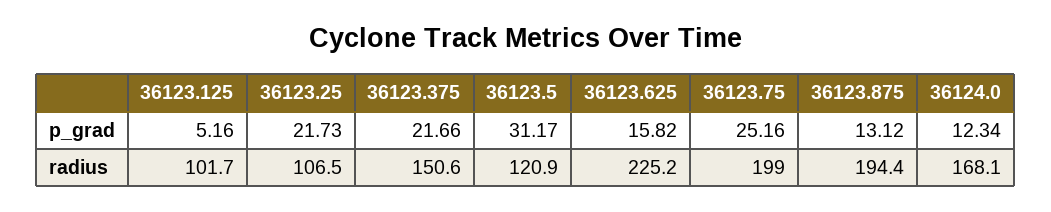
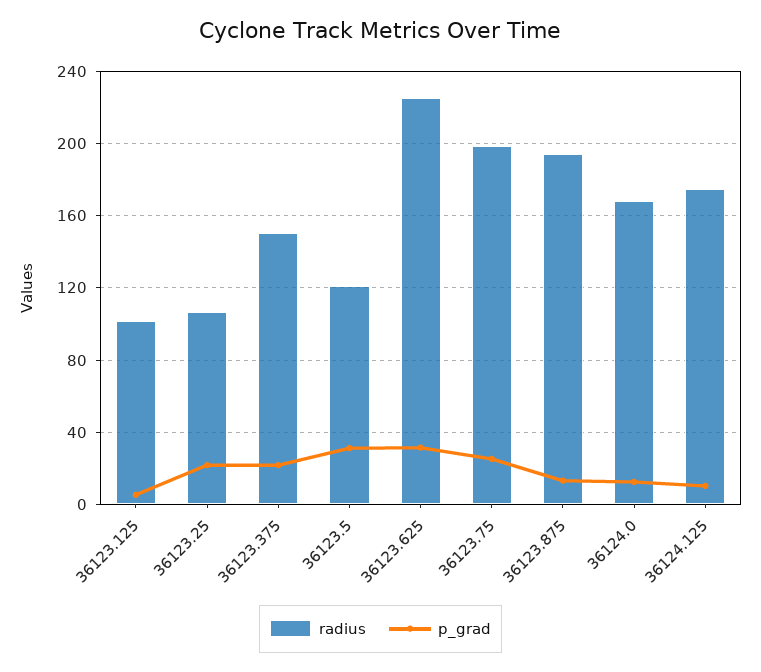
p_grad, 36123.625: 15.82 -> 30
radius, 36124.125: none -> 175
p_grad, 36124.125: none -> 10

